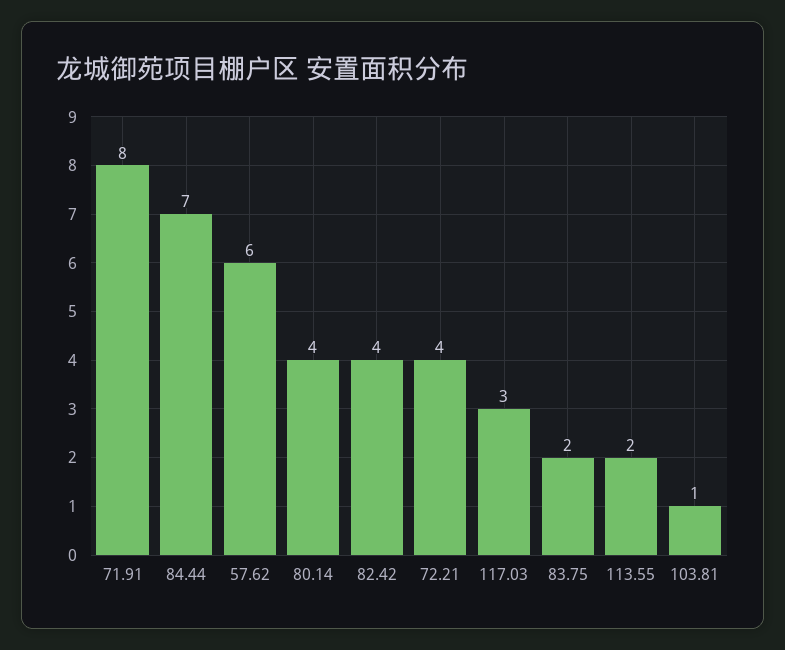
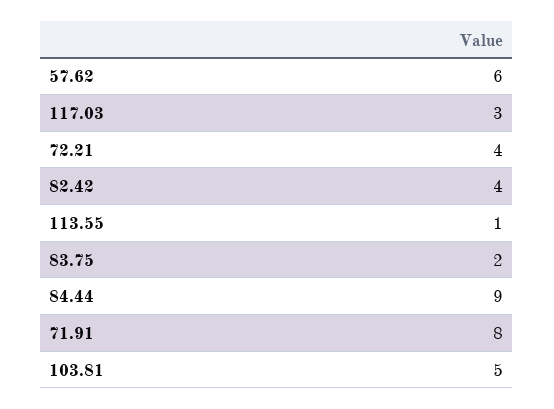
84.44: 7 -> 9
80.14: 4 -> none
113.55: 2 -> 1
103.81: 1 -> 5

